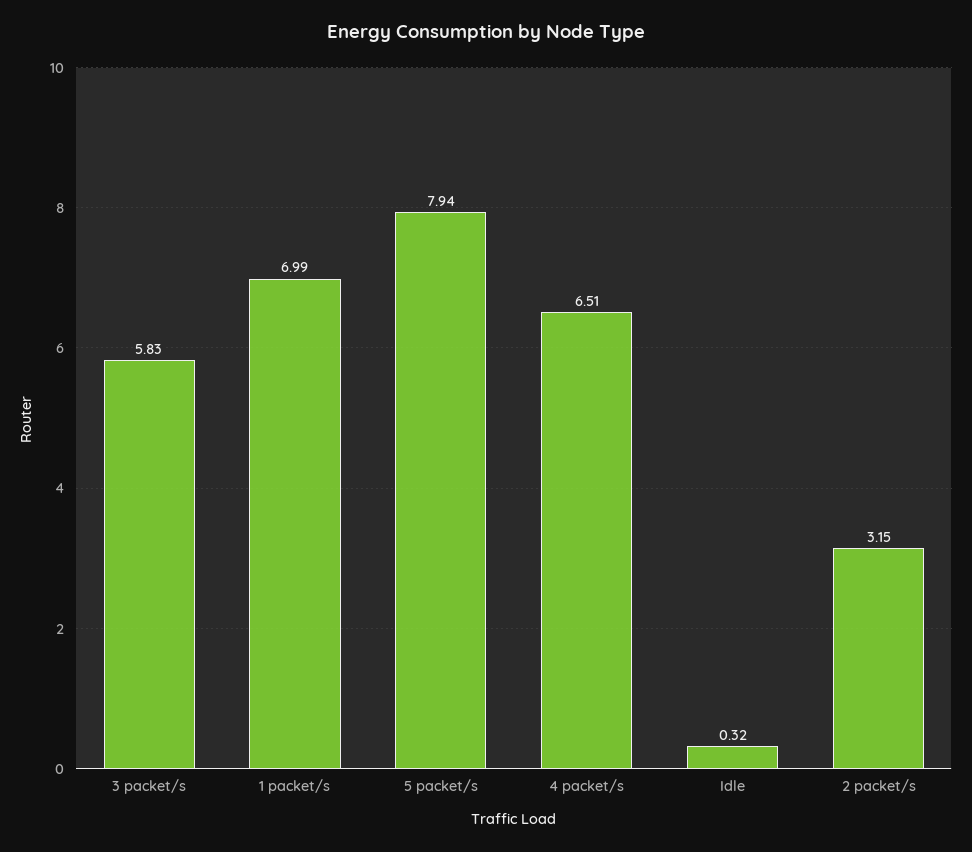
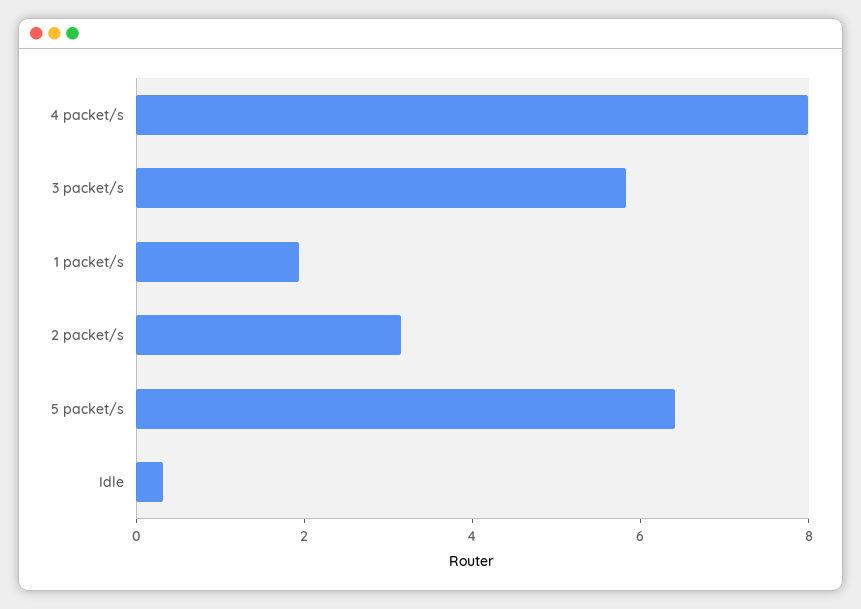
1 packet/s: 6.99 -> 2
5 packet/s: 7.94 -> 6.5
4 packet/s: 6.51 -> 8

